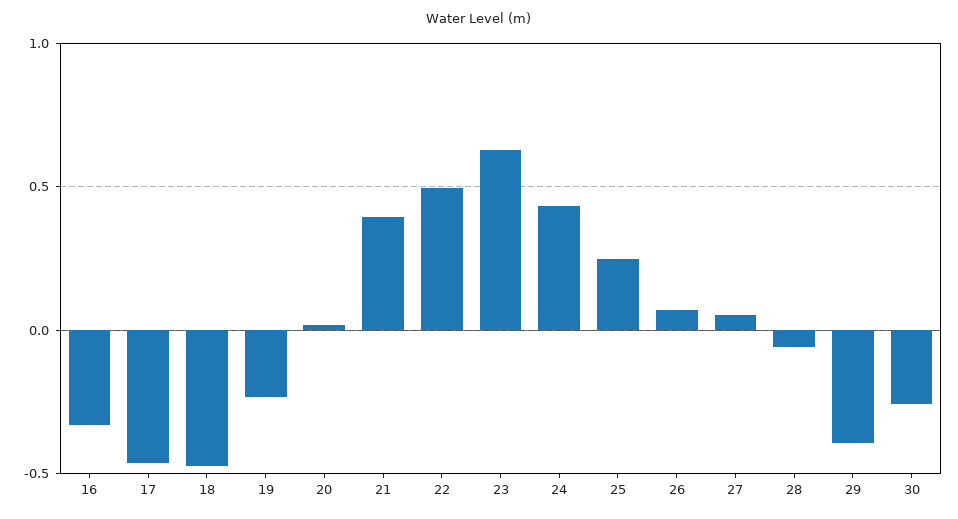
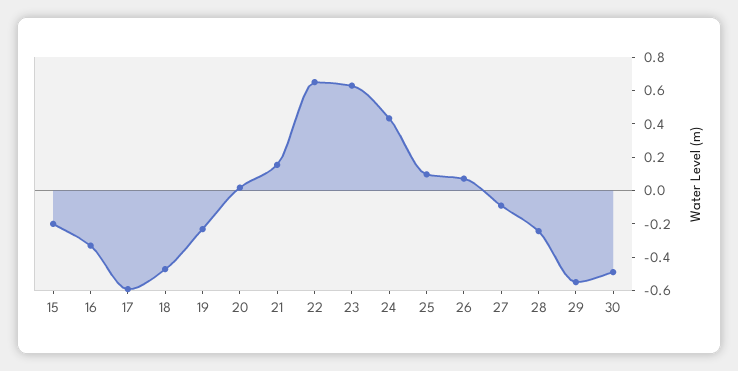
17: -0.45 -> -0.6
21: 0.4 -> 0.15
22: 0.5 -> 0.65
25: 0.25 -> 0.1
27: 0.05 -> -0.1
28: -0.05 -> -0.25
29: -0.4 -> -0.55
30: -0.25 -> -0.5
15: none -> -0.2

